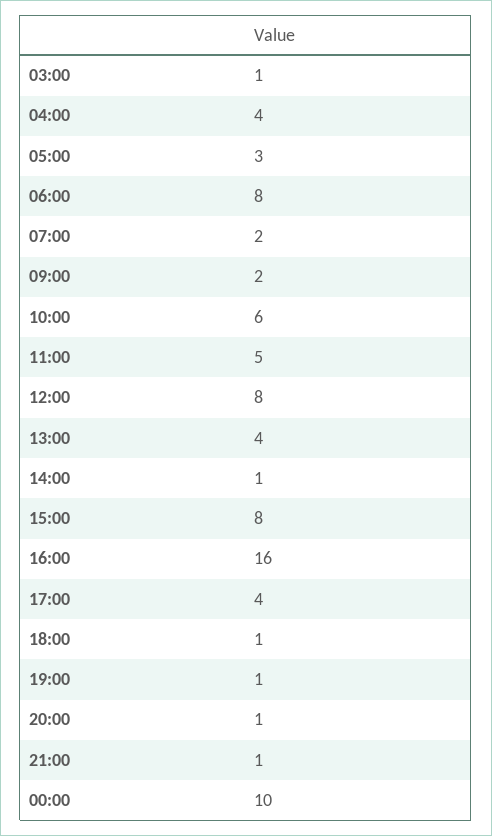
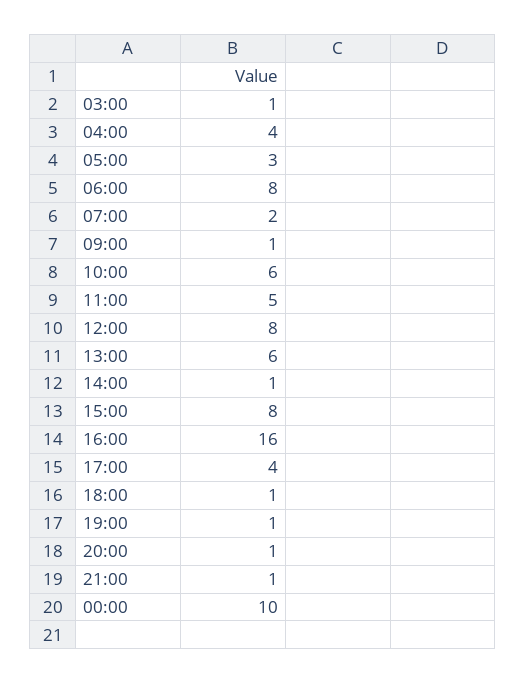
09:00: 2 -> 1
13:00: 4 -> 6

